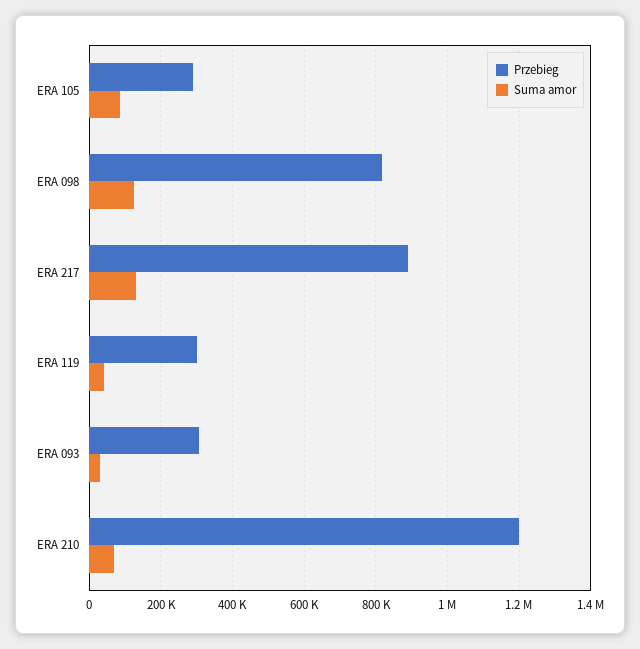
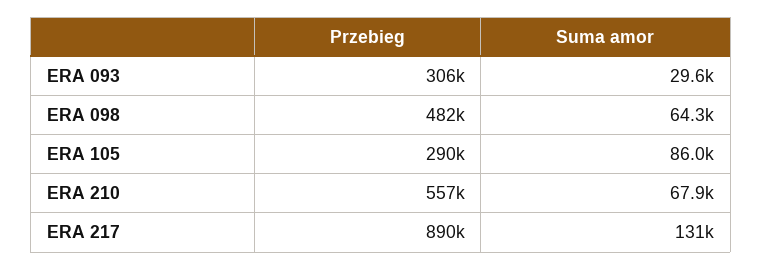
Przebieg, ERA 098: 820000 -> 482000
Suma amor, ERA 098: 120000 -> 64300
Przebieg, ERA 119: 300000 -> none
Suma amor, ERA 119: 40000 -> none
Przebieg, ERA 210: 1200000 -> 557000

